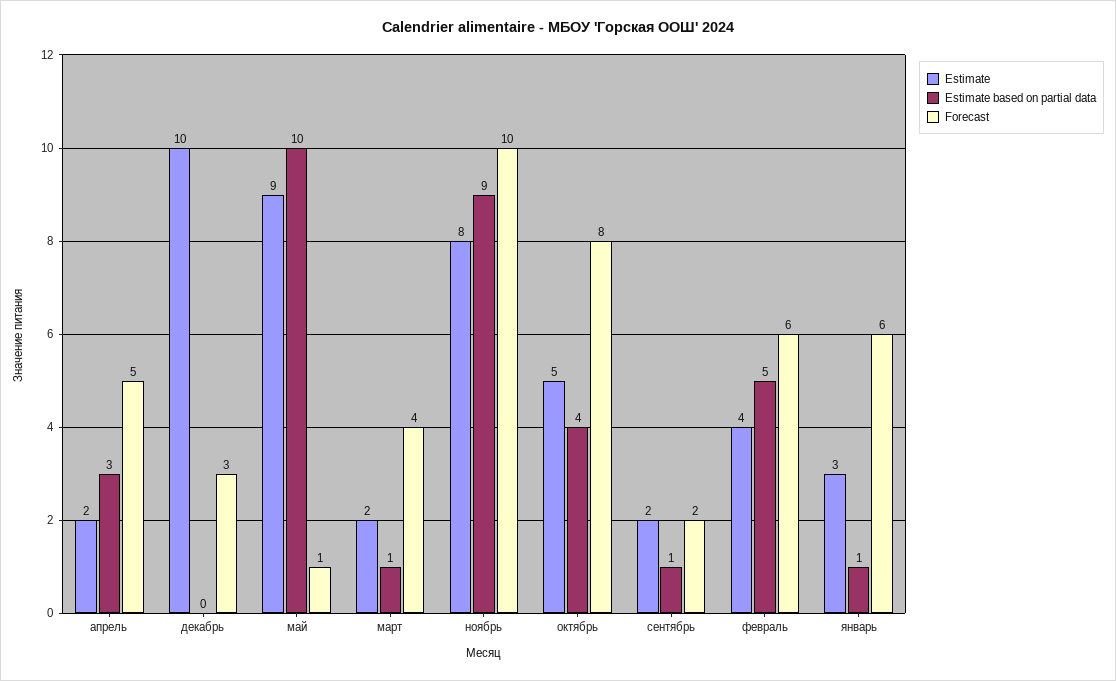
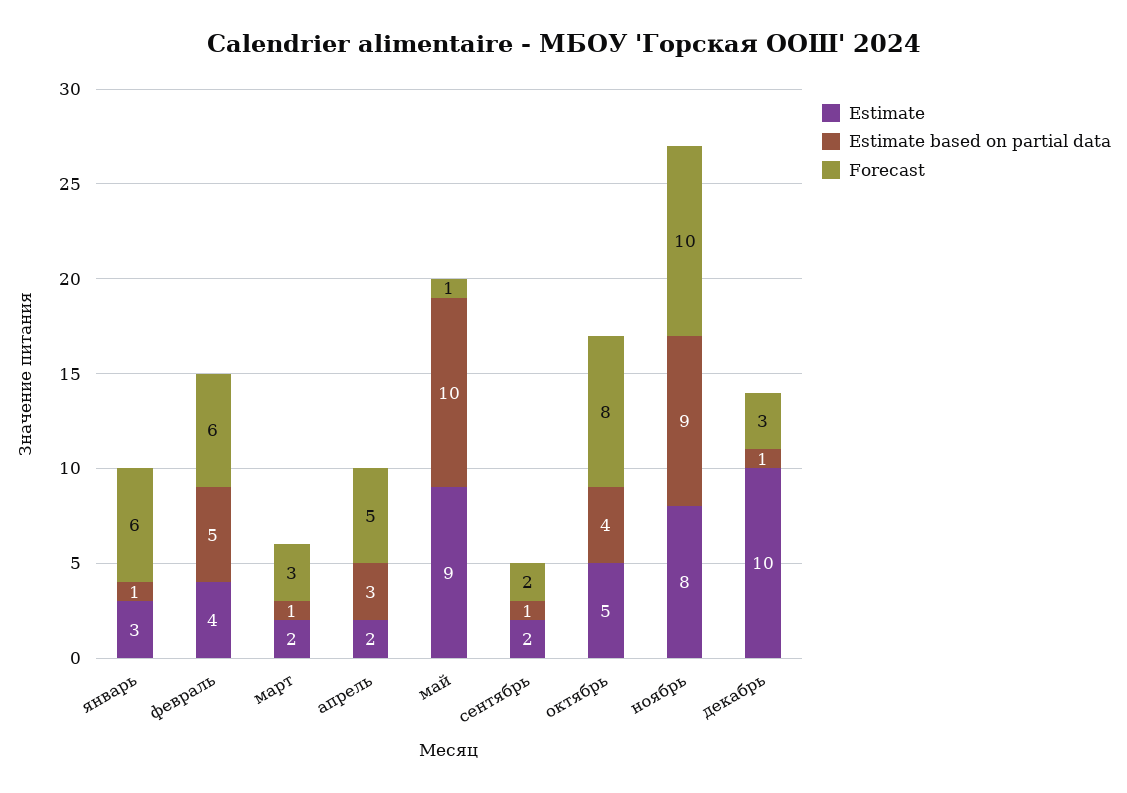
Estimate based on partial data, декабрь: 0 -> 1
Forecast, март: 4 -> 3

